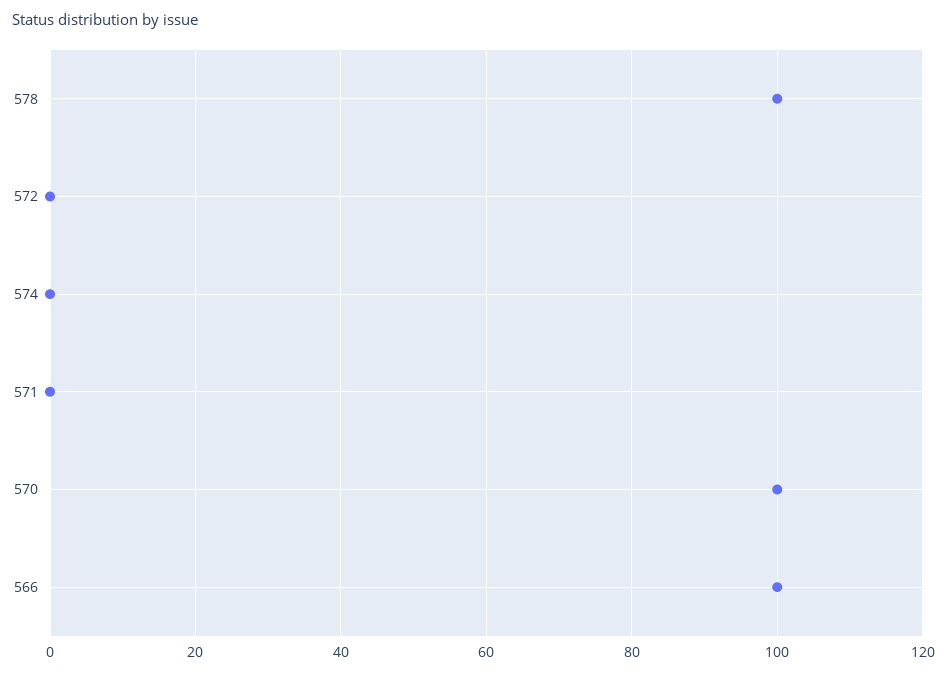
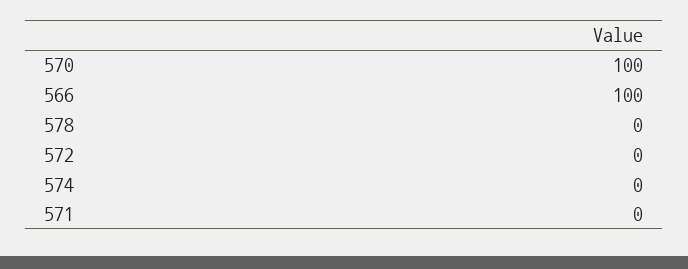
578: 100 -> 0

